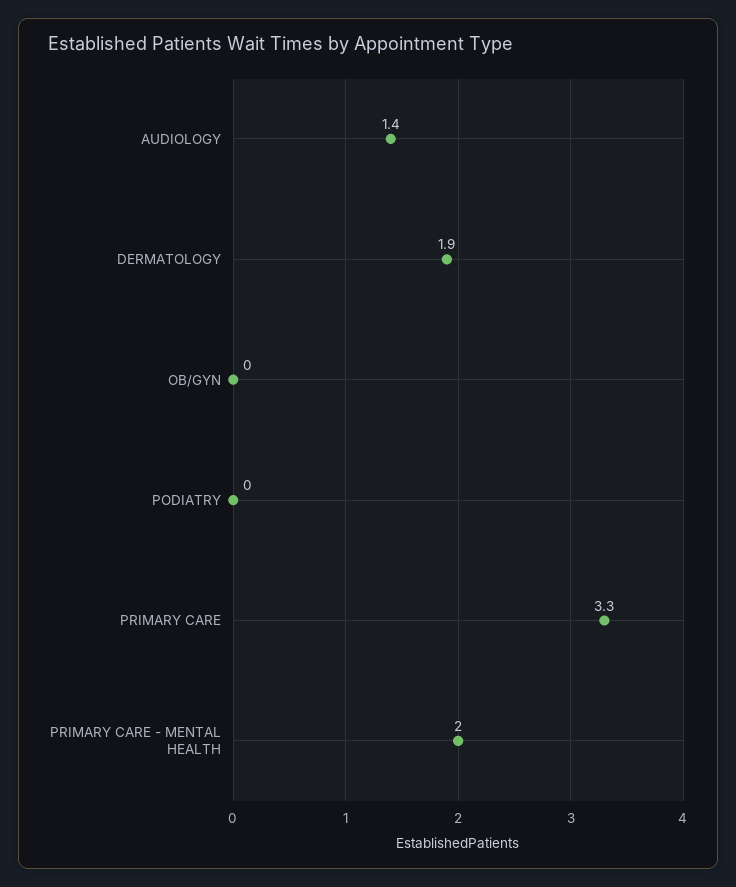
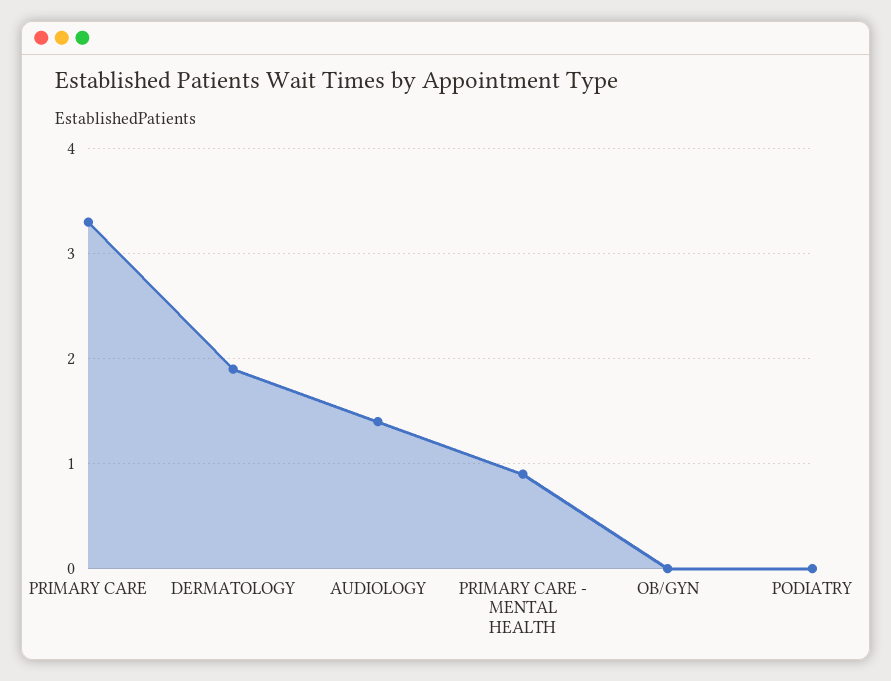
PRIMARY CARE - MENTAL HEALTH: 2 -> 0.9

